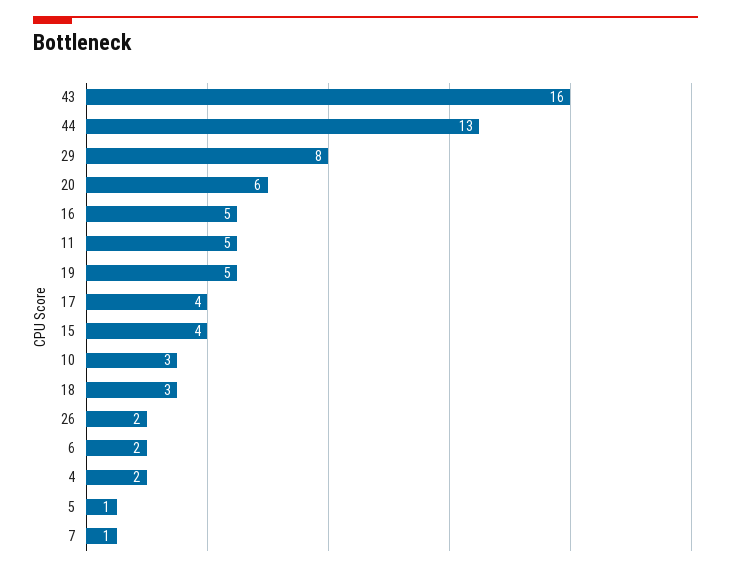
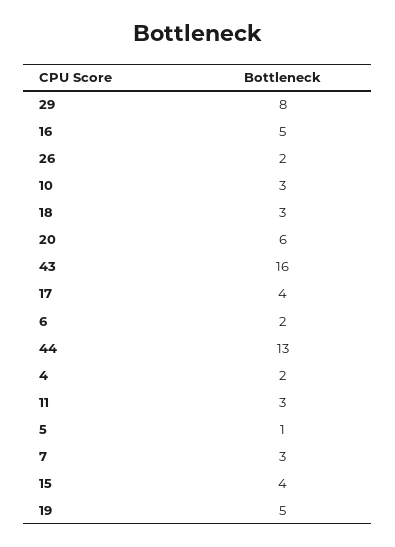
11: 5 -> 3
7: 1 -> 3

